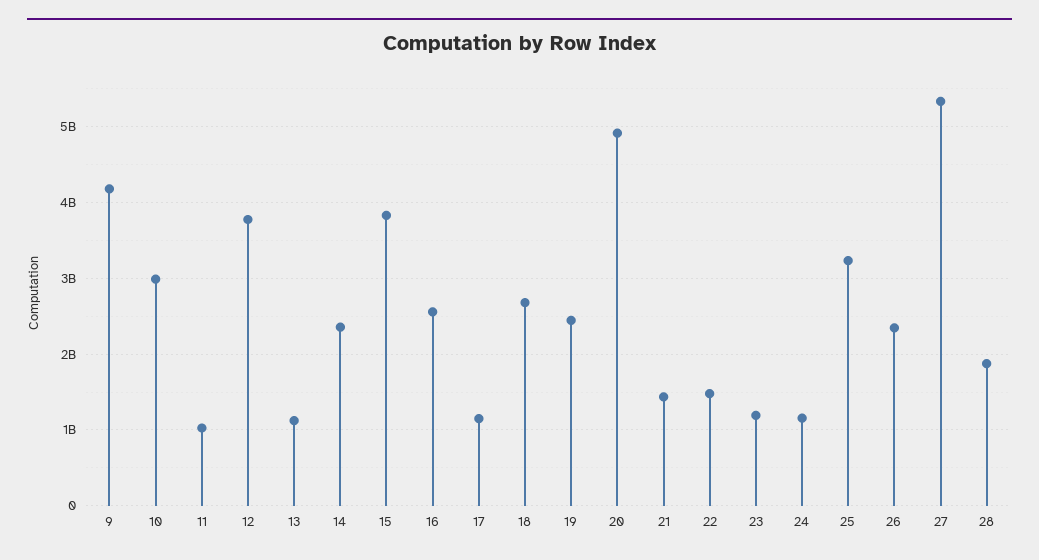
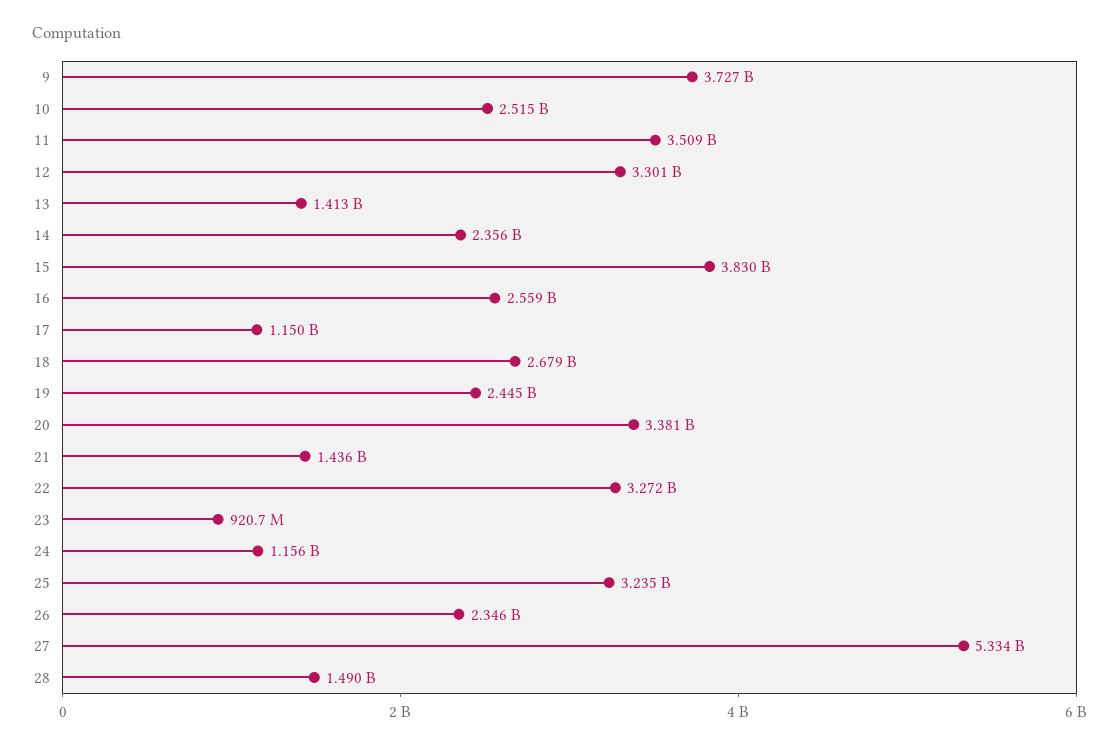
9: 4200000000 -> 3727000000
10: 3000000000 -> 2515000000
11: 1000000000 -> 3509000000
12: 3800000000 -> 3301000000
13: 1100000000 -> 1413000000
20: 4900000000 -> 3381000000
22: 1500000000 -> 3272000000
23: 1200000000 -> 920700000
28: 1900000000 -> 1490000000

